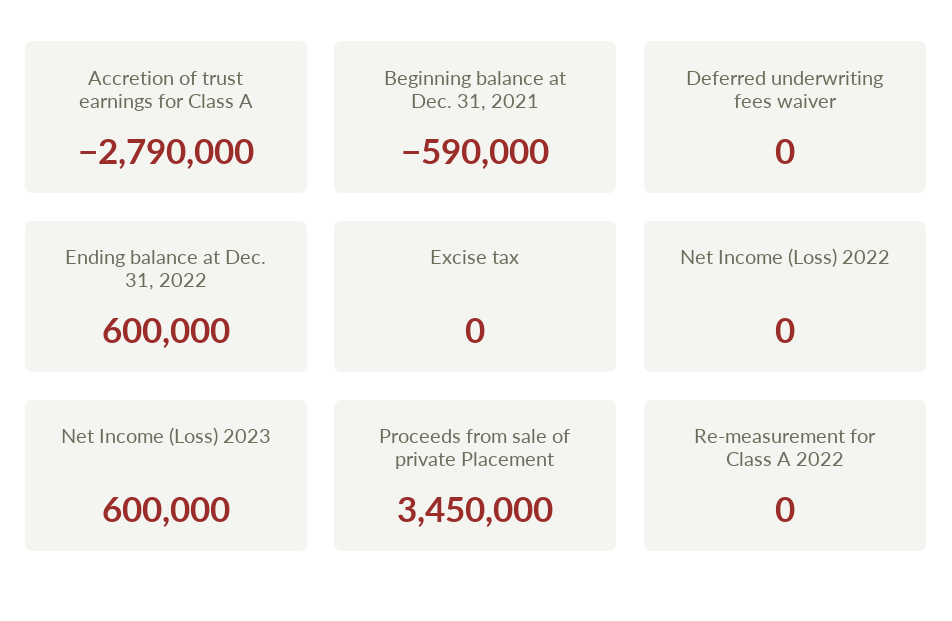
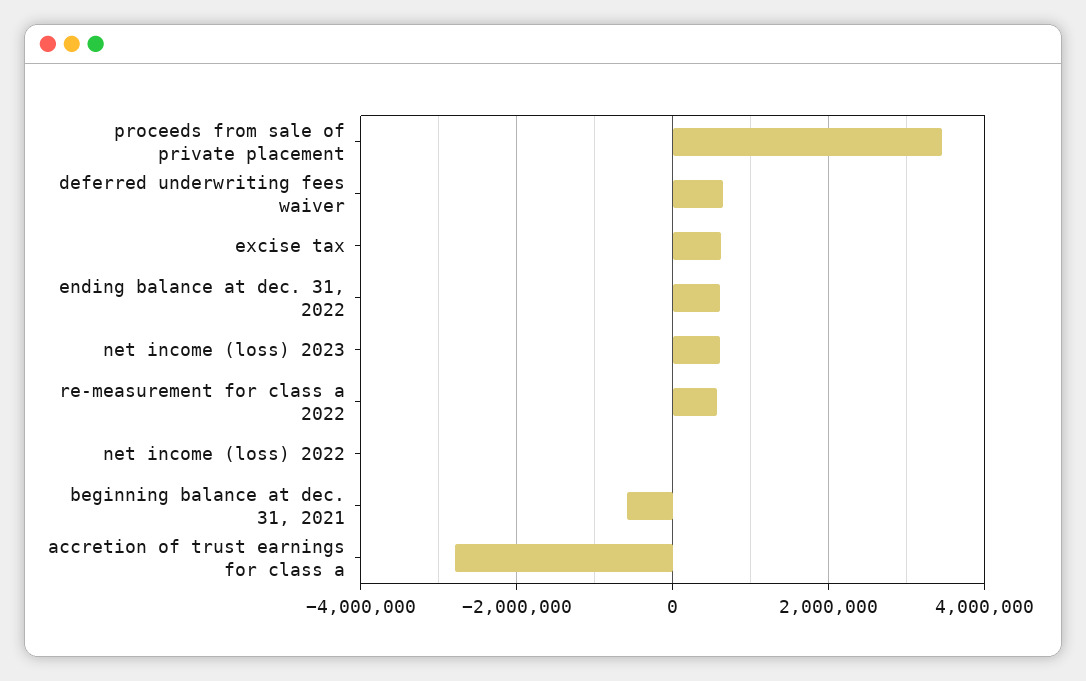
Deferred underwriting fees waiver: 0 -> 600000
Excise tax: 0 -> 600000
Re-measurement for Class A 2022: 0 -> 600000

